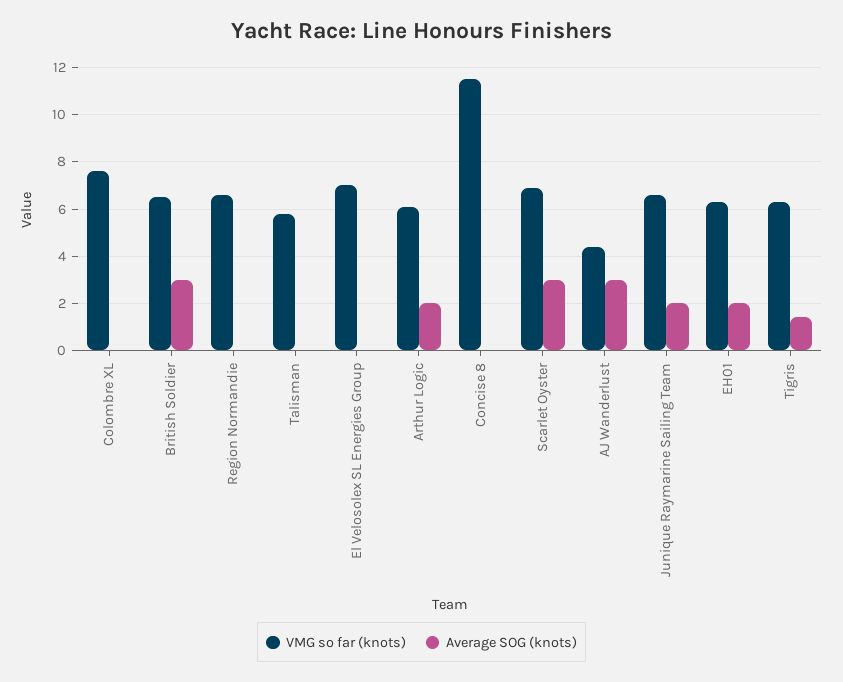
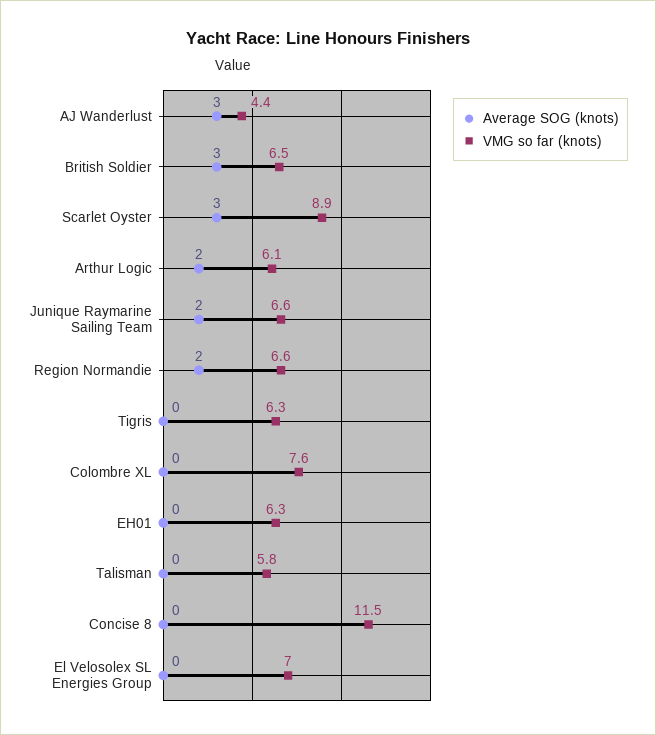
Average SOG (knots), Region Normandie: 0 -> 2
VMG so far (knots), Scarlet Oyster: 7 -> 8.9
Average SOG (knots), EH01: 2 -> 0
Average SOG (knots), Tigris: 1.5 -> 0

